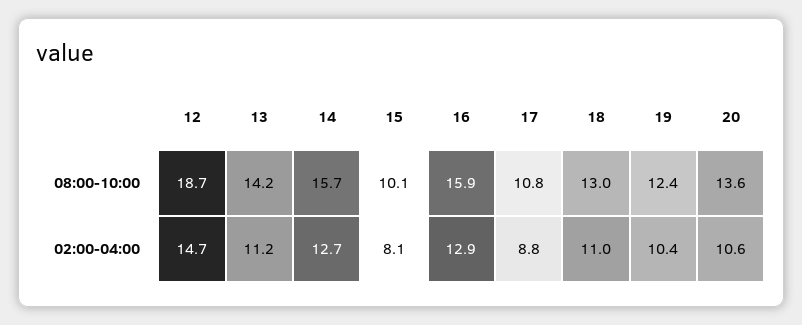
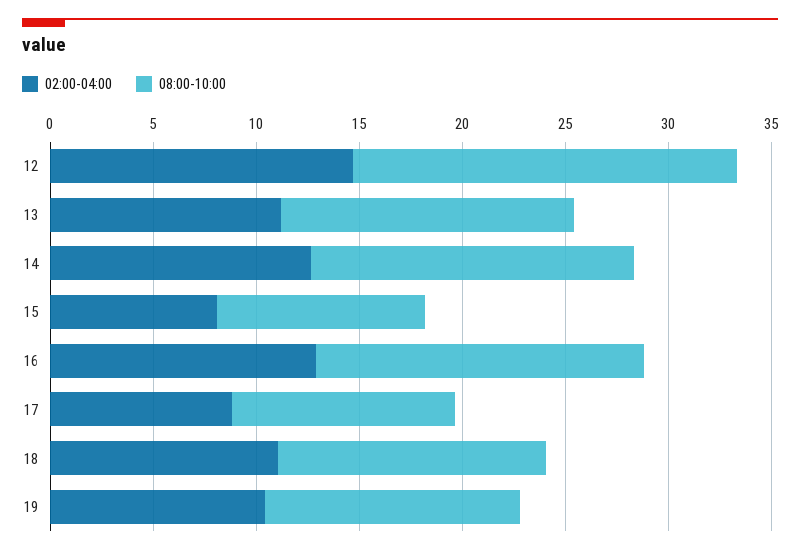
08:00-10:00, 20: 13.6 -> none
02:00-04:00, 20: 10.6 -> none

